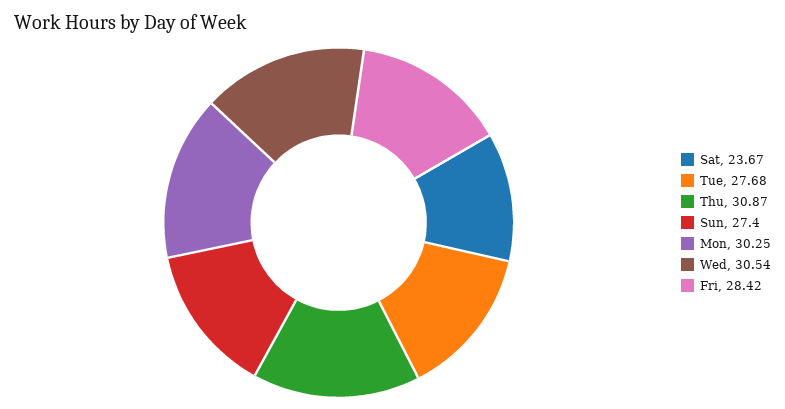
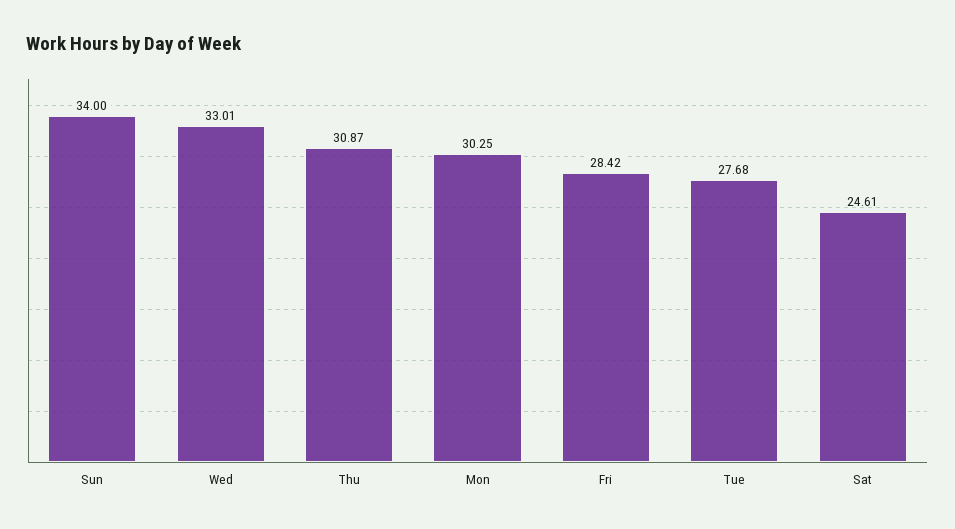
Sat: 23.67 -> 24.61
Sun: 27.4 -> 34
Wed: 30.54 -> 33.01

